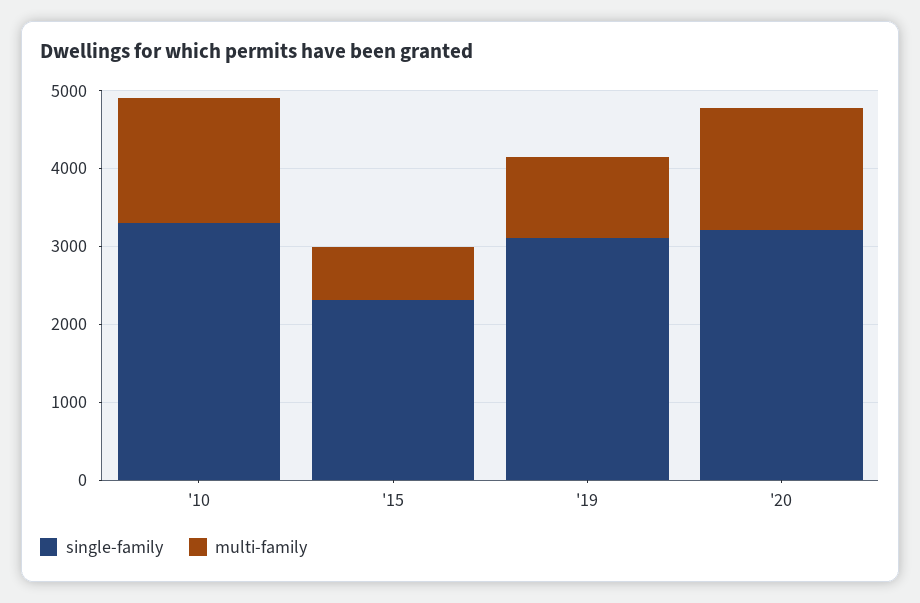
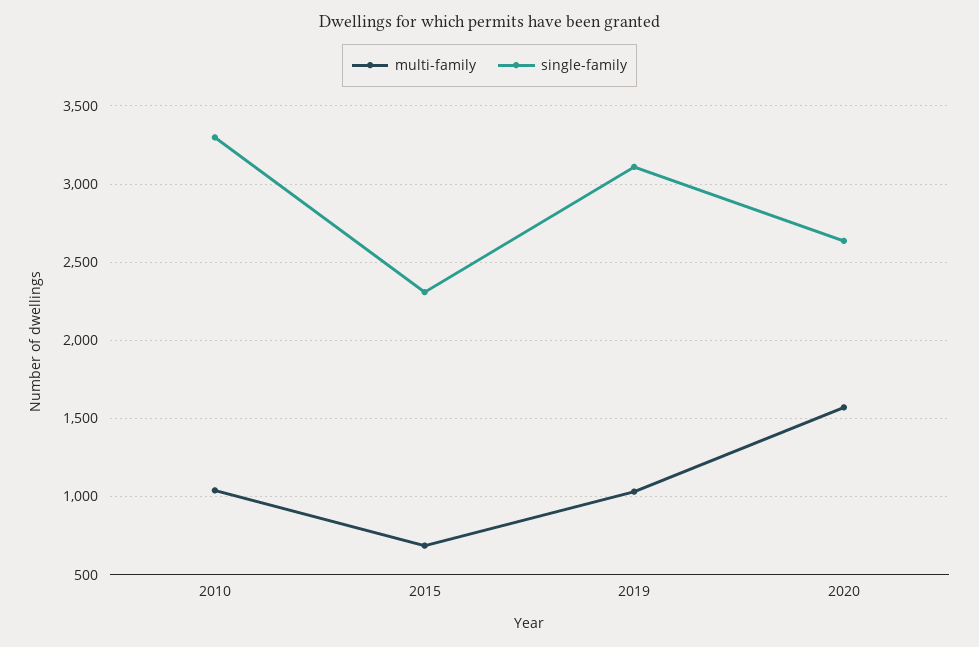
multi-family, '10: 1600 -> 1050
single-family, '20: 3200 -> 2650

